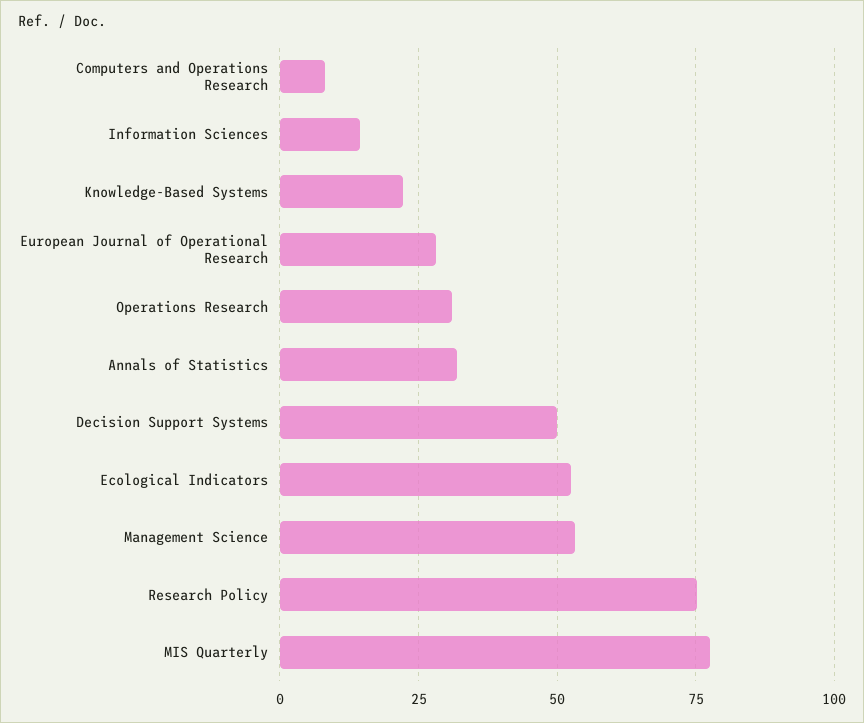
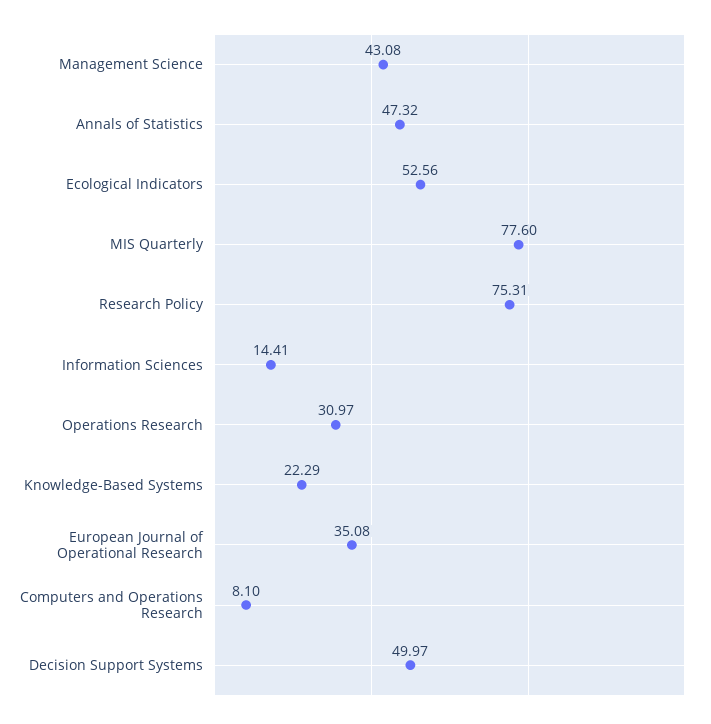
European Journal of Operational Research: 27.5 -> 35.08
Annals of Statistics: 32.5 -> 47.32
Management Science: 52.5 -> 43.08

